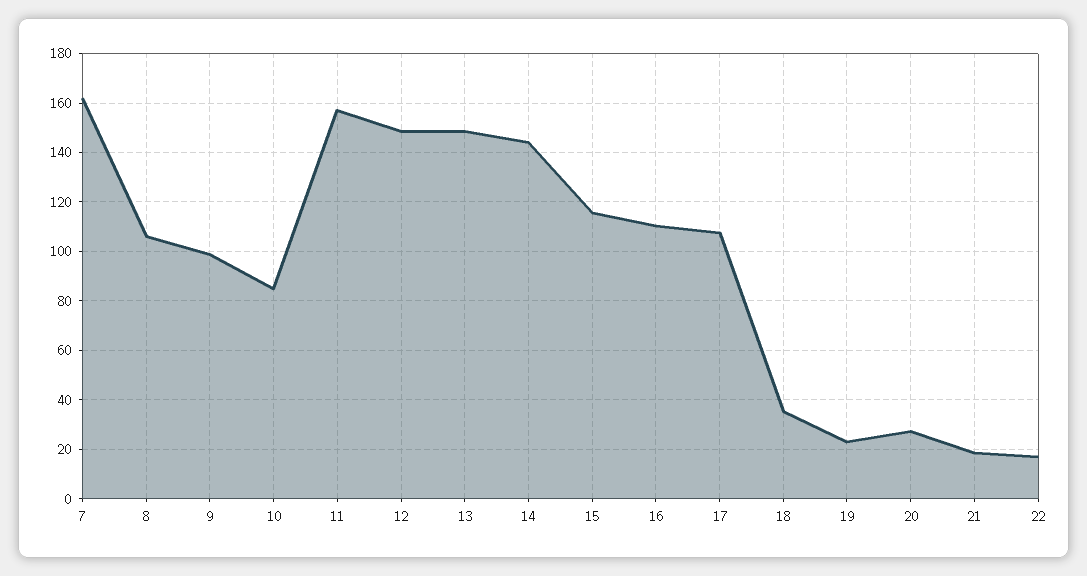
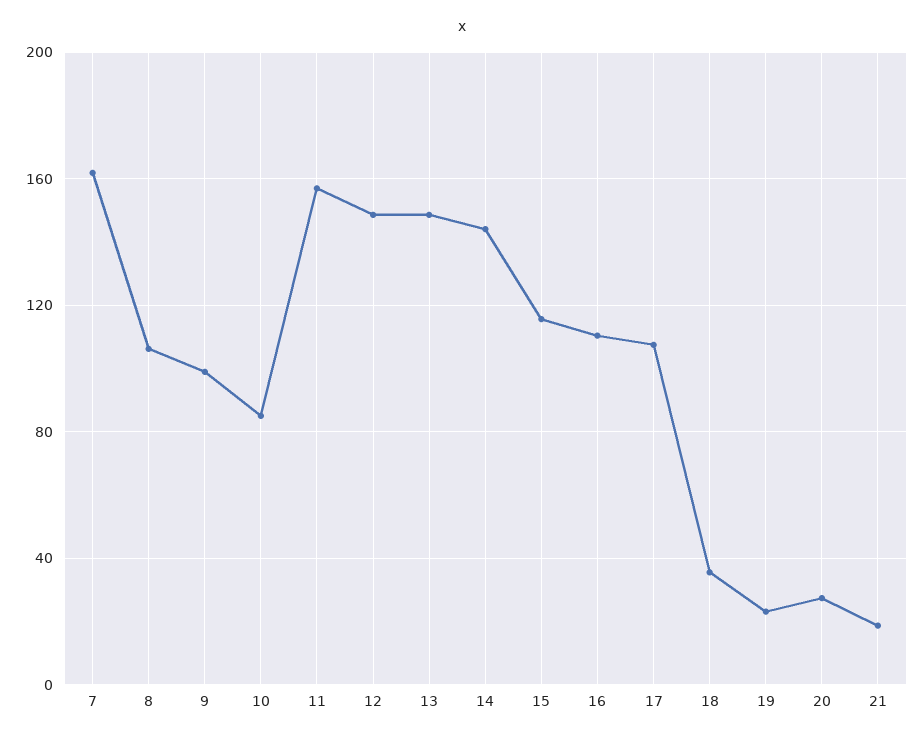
22: 17.5 -> none

